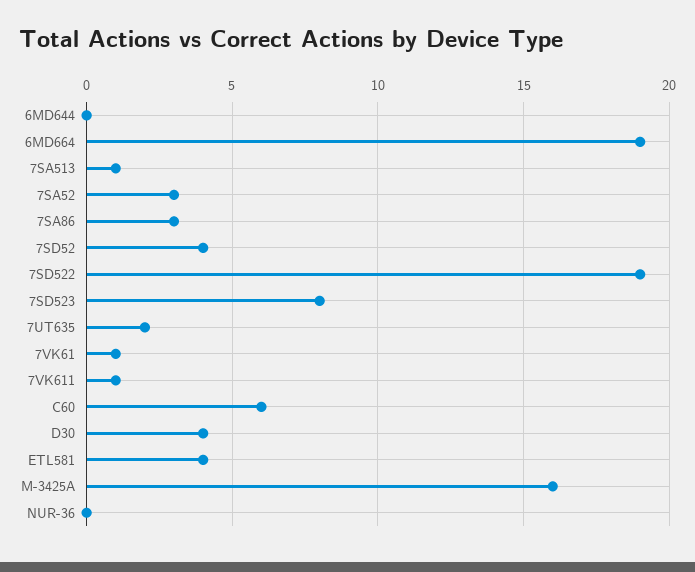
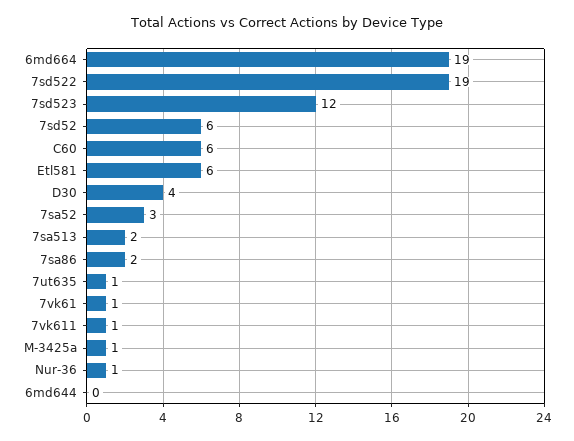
7SA513: 1 -> 2
7SA86: 3 -> 2
7SD52: 4 -> 6
7SD523: 8 -> 12
7UT635: 2 -> 1
ETL581: 4 -> 6
M-3425A: 16 -> 1
NUR-36: 0 -> 1

